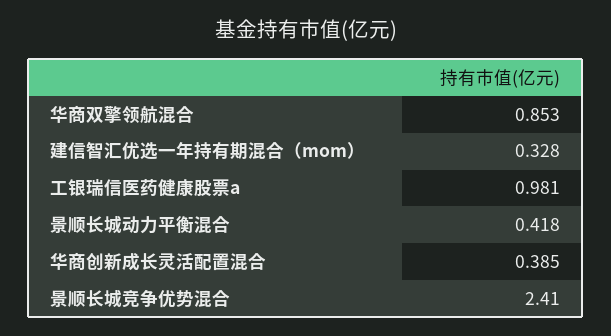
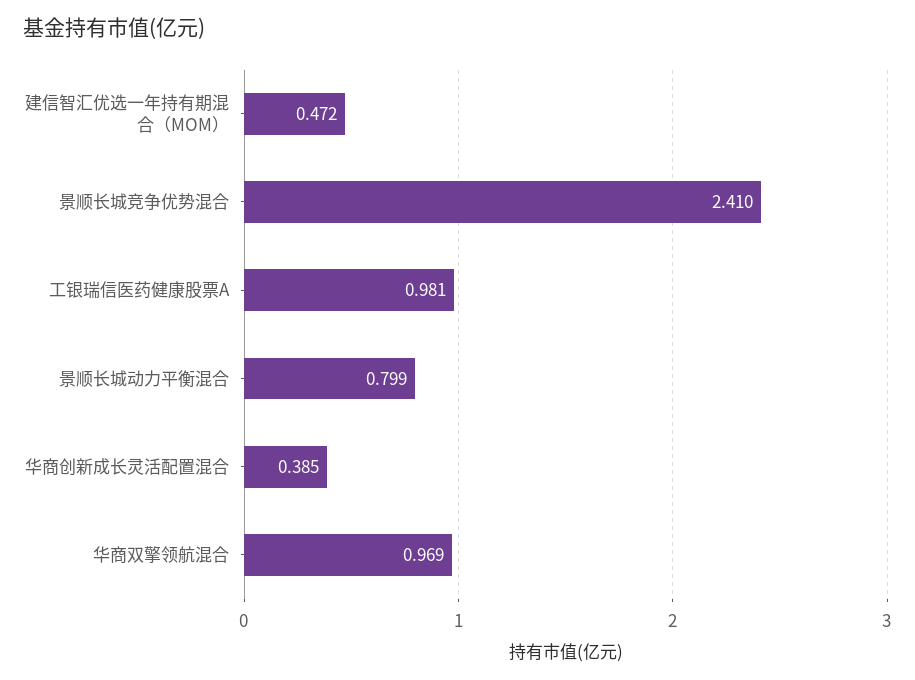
华商双擎领航混合: 0.853 -> 0.969
建信智汇优选一年持有期混合（mom）: 0.328 -> 0.472
景顺长城动力平衡混合: 0.418 -> 0.799

